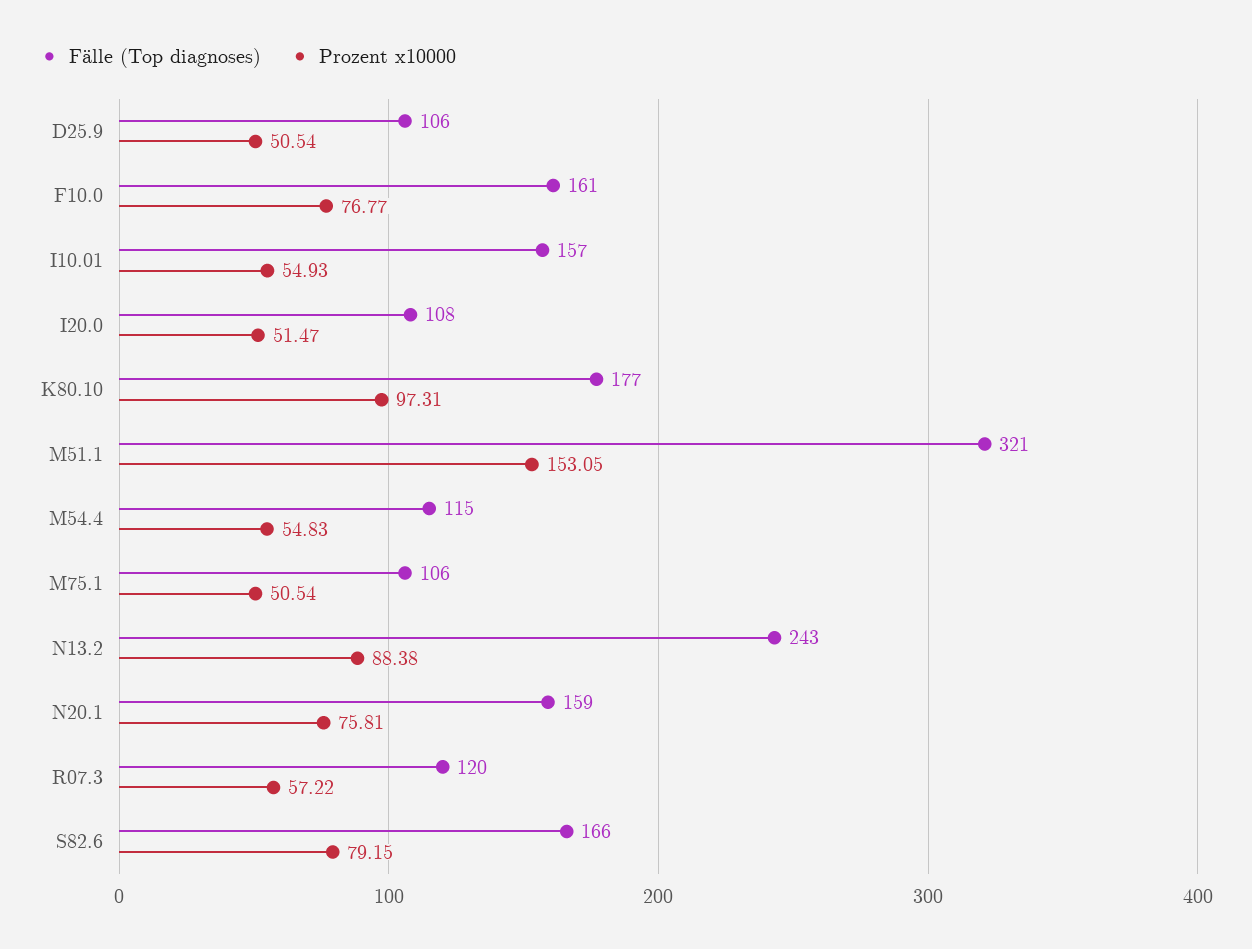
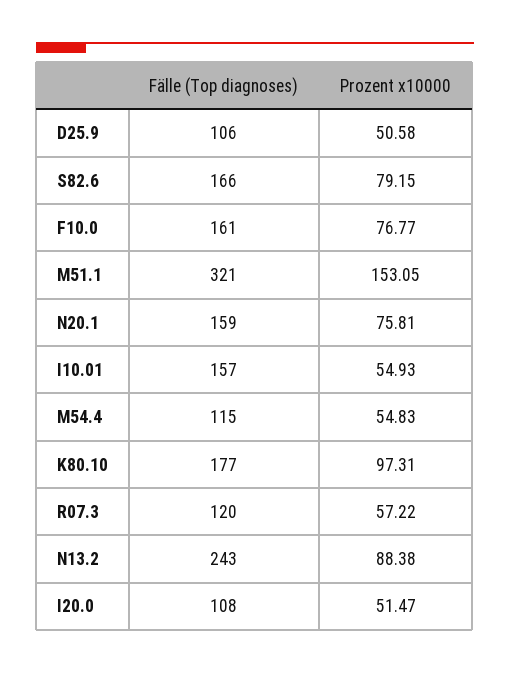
Prozent x10000, D25.9: 50.54 -> 50.58
Fälle (Top diagnoses), M75.1: 106 -> none
Prozent x10000, M75.1: 50.54 -> none

